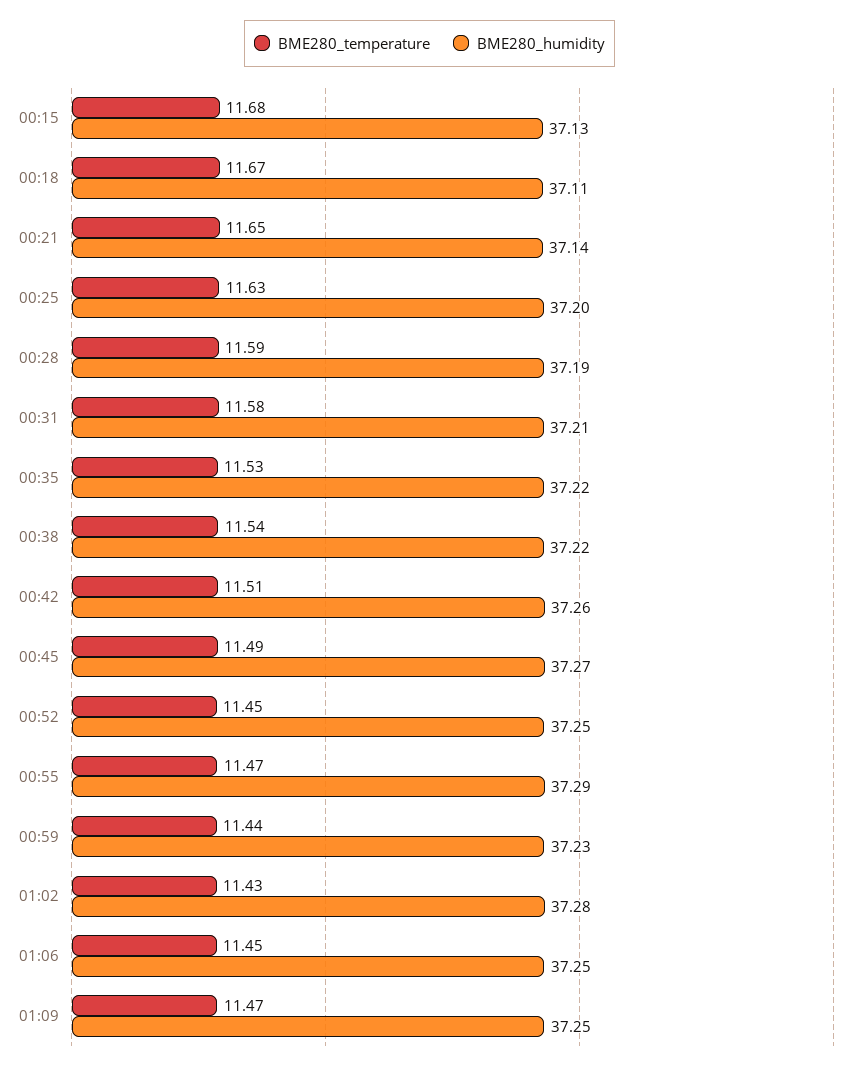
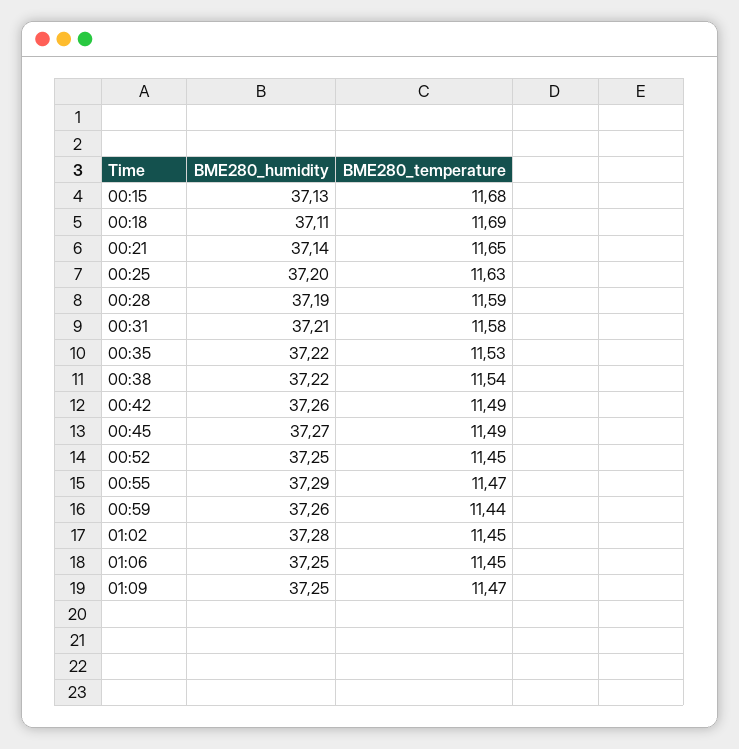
BME280_temperature, 00:18: 11.67 -> 11.69
BME280_temperature, 00:42: 11.51 -> 11.49
BME280_humidity, 00:59: 37.23 -> 37.26
BME280_temperature, 01:02: 11.43 -> 11.45

